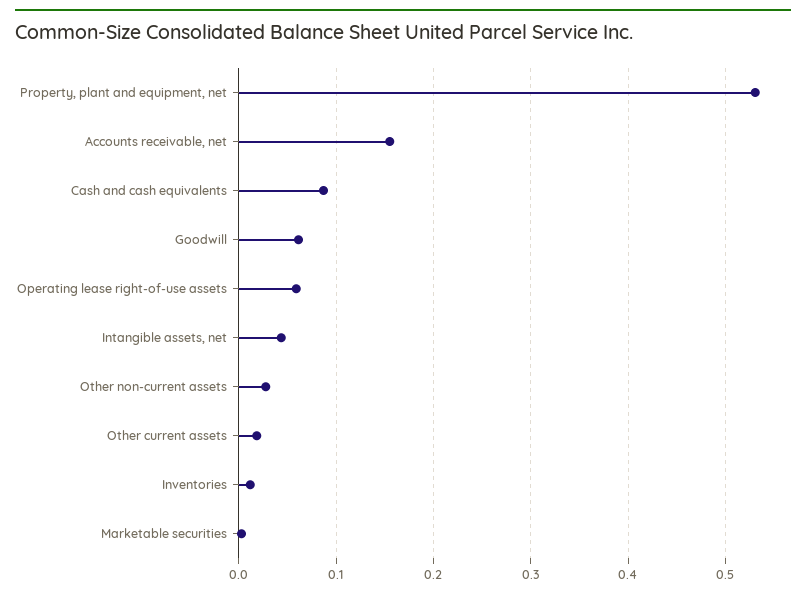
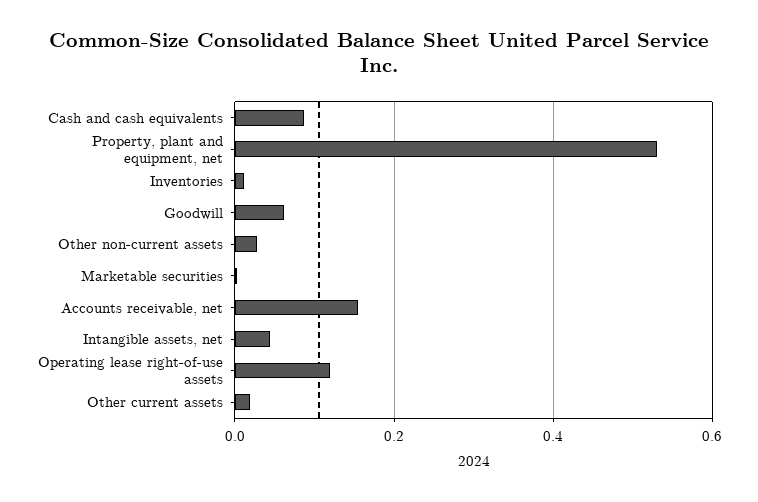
Operating lease right-of-use assets: 0.06 -> 0.12

